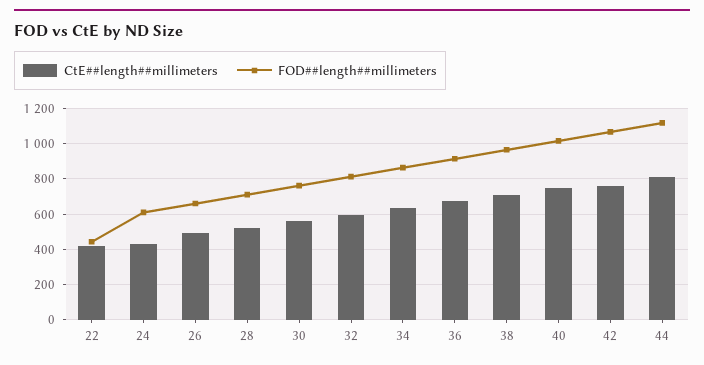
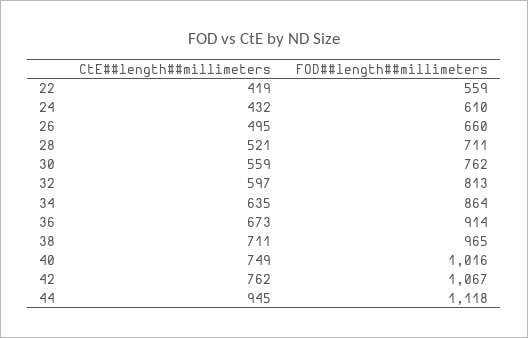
FOD##length##millimeters, 22: 450 -> 559
CtE##length##millimeters, 44: 800 -> 945

